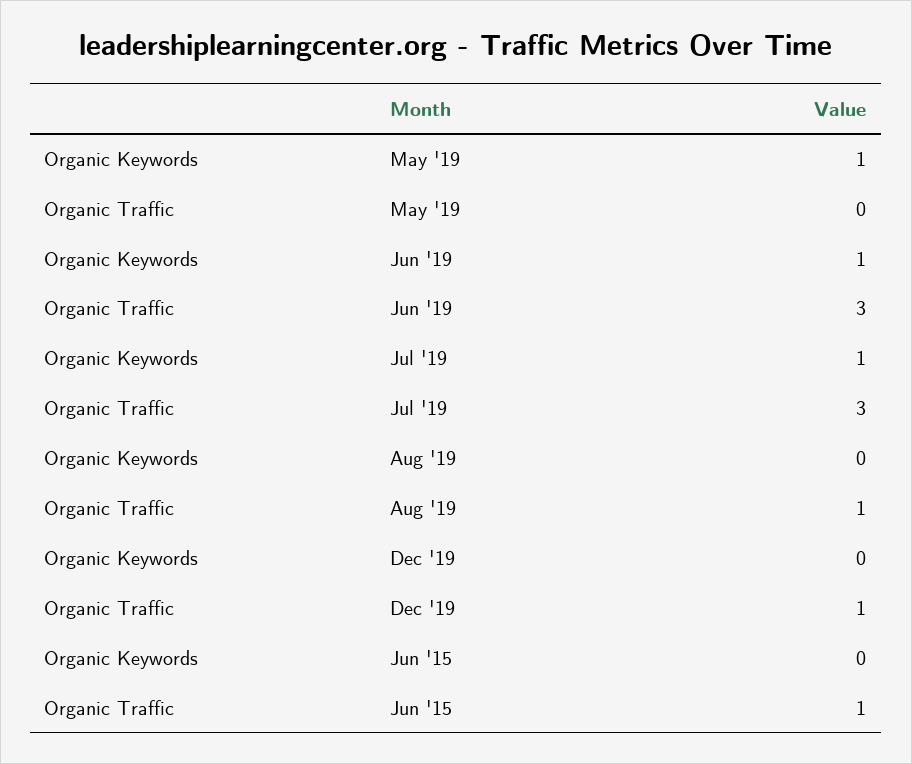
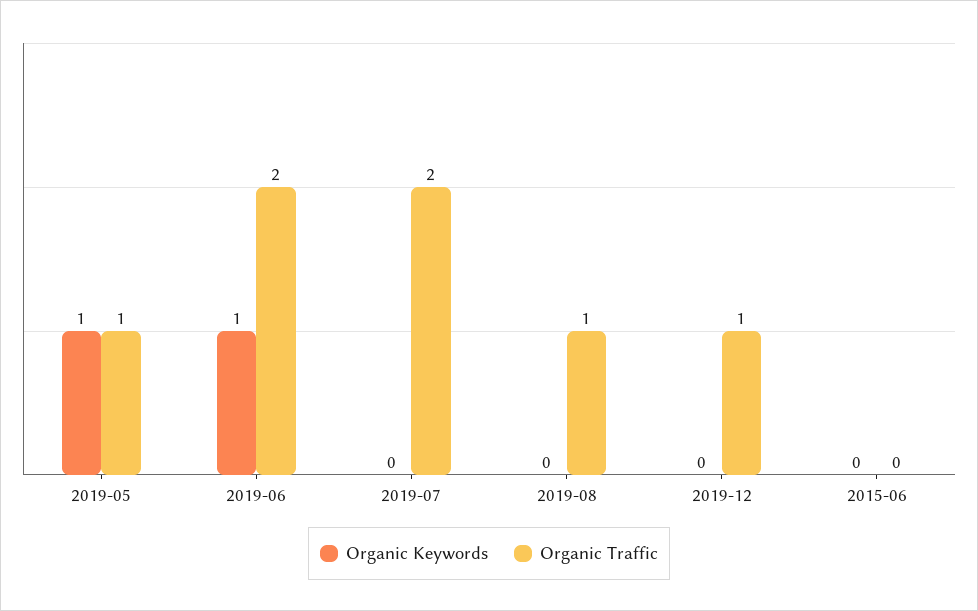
Organic Traffic, May '19: 0 -> 1
Organic Traffic, Jun '19: 3 -> 2
Organic Keywords, Jul '19: 1 -> 0
Organic Traffic, Jul '19: 3 -> 2
Organic Traffic, Jun '15: 1 -> 0

